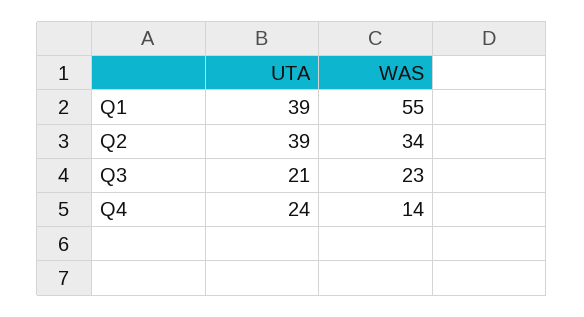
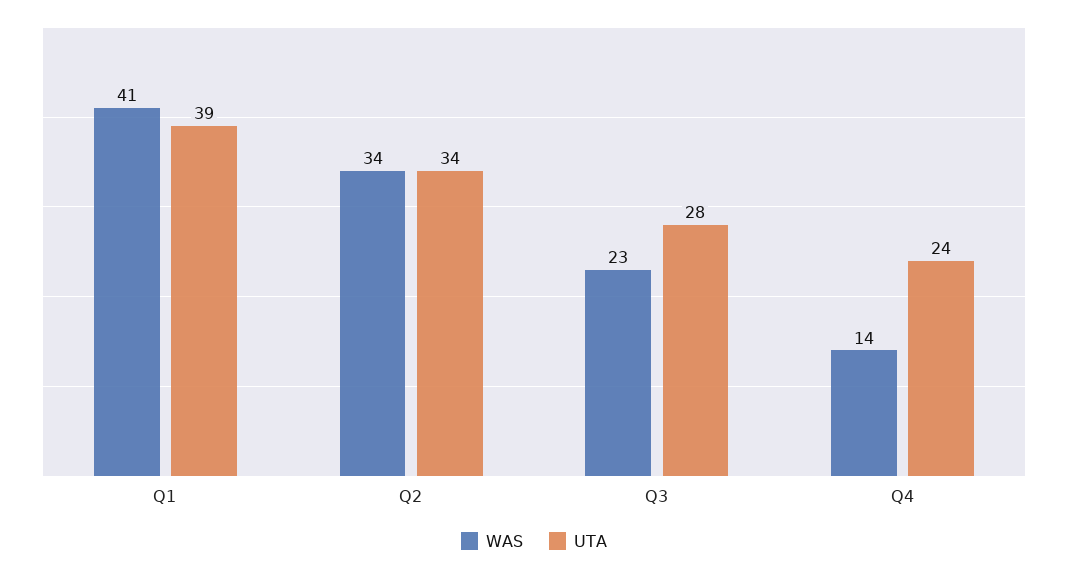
WAS, Q1: 55 -> 41
UTA, Q2: 39 -> 34
UTA, Q3: 21 -> 28

